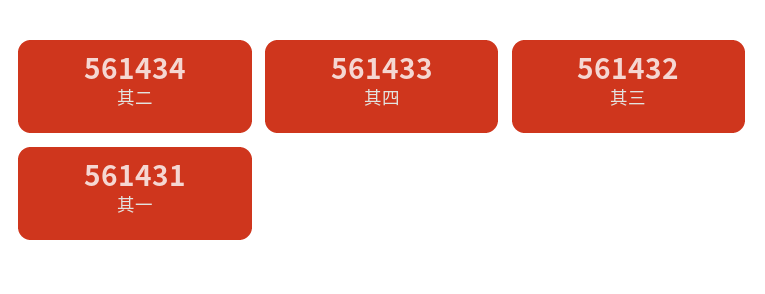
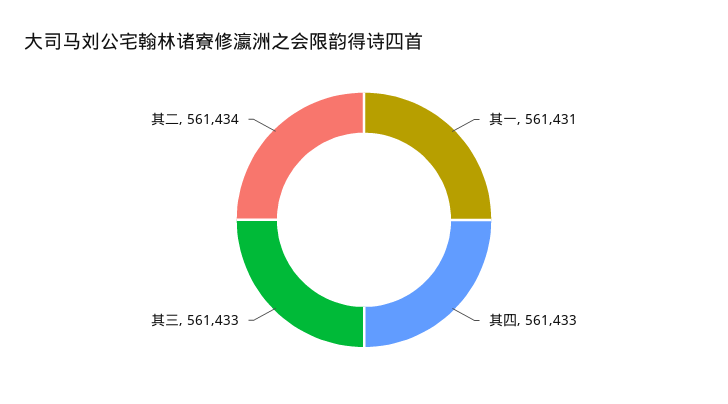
其三: 561432 -> 561433

